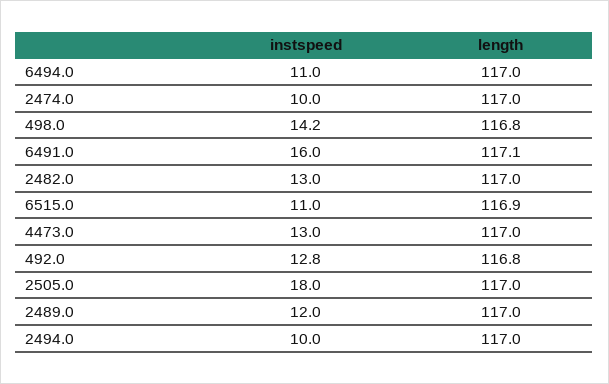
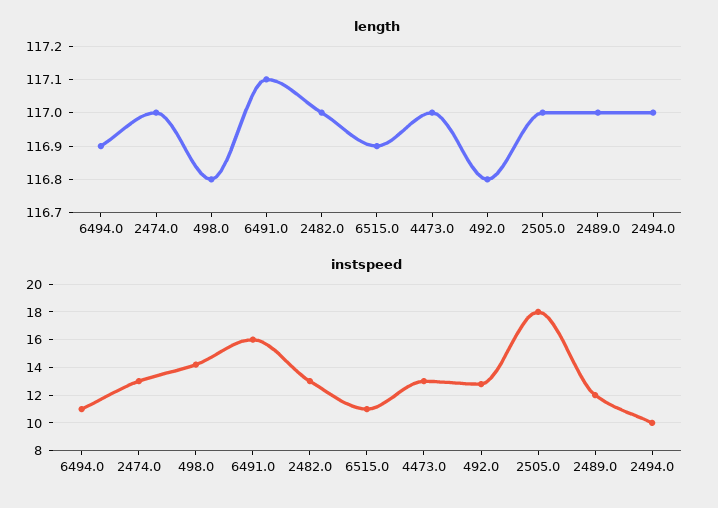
length, 6494.0: 117 -> 116.9
instspeed, 2474.0: 10 -> 13

